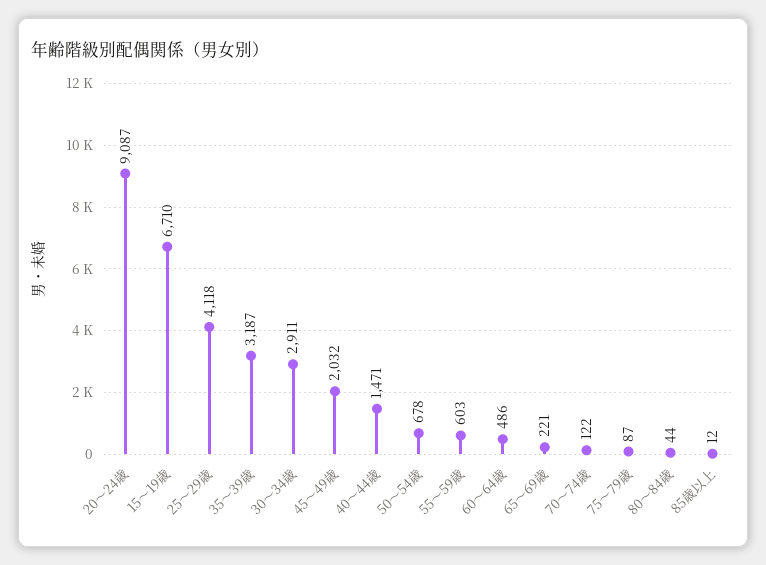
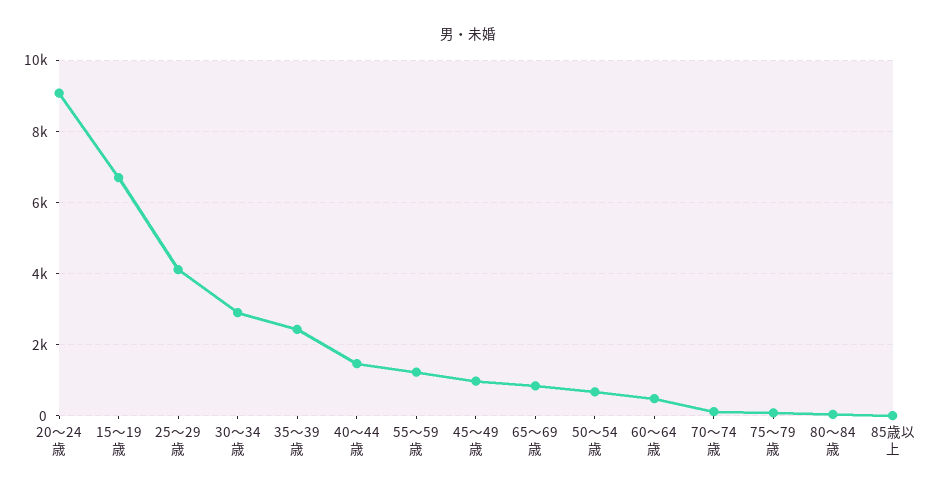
35～39歳: 3187 -> 2400
45～49歳: 2032 -> 1000
55～59歳: 603 -> 1200
65～69歳: 221 -> 800

